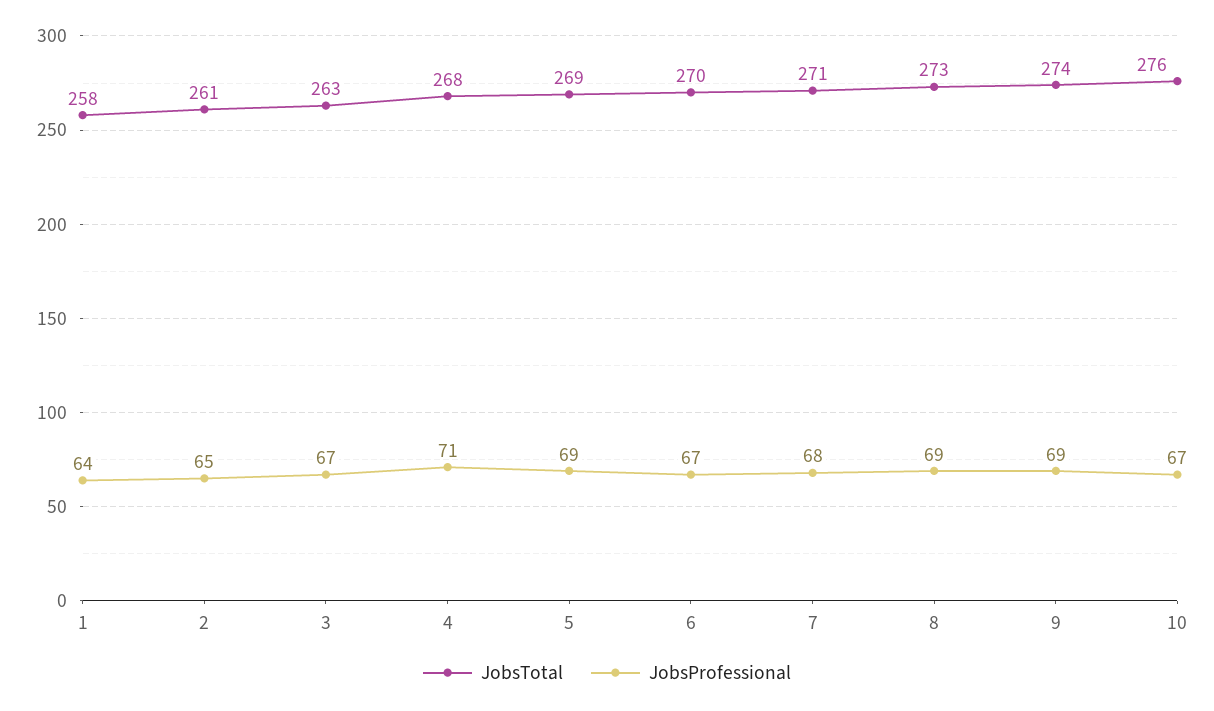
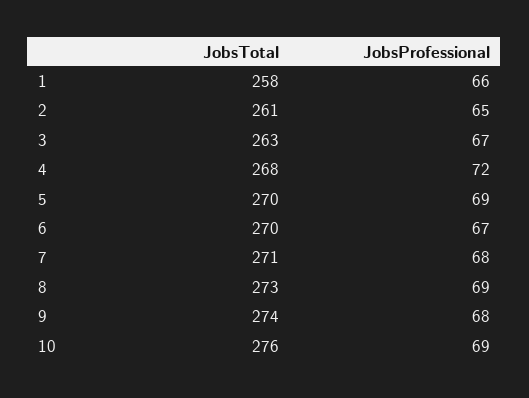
JobsProfessional, 1: 64 -> 66
JobsProfessional, 4: 71 -> 72
JobsTotal, 5: 269 -> 270
JobsProfessional, 9: 69 -> 68
JobsProfessional, 10: 67 -> 69

